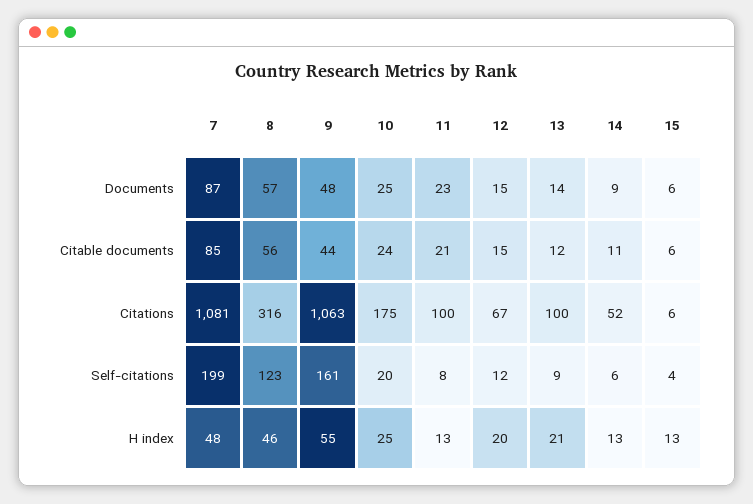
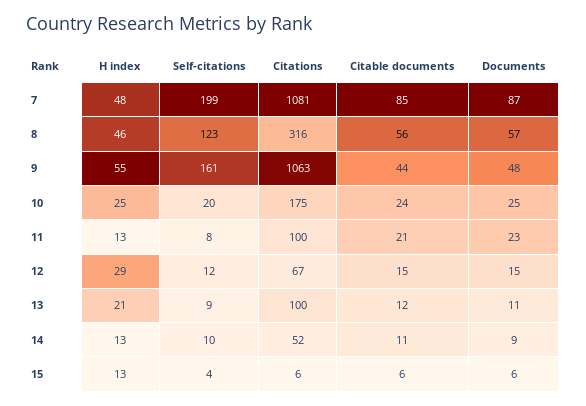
13, Documents: 14 -> 11
14, Self-citations: 6 -> 10
12, H index: 20 -> 29

